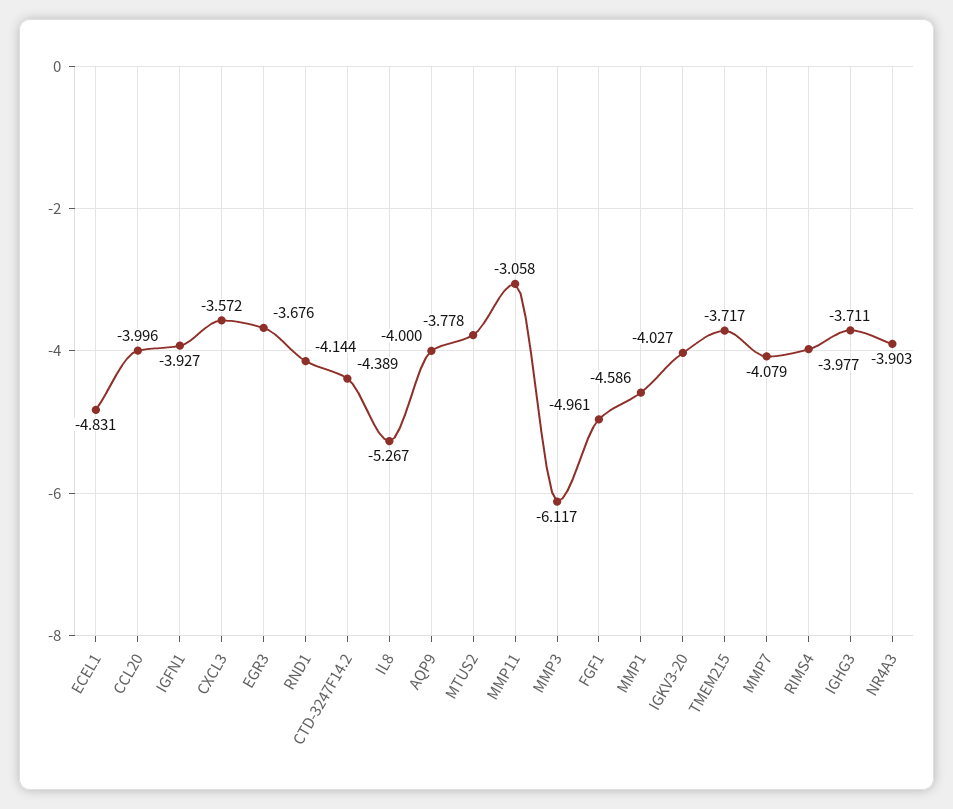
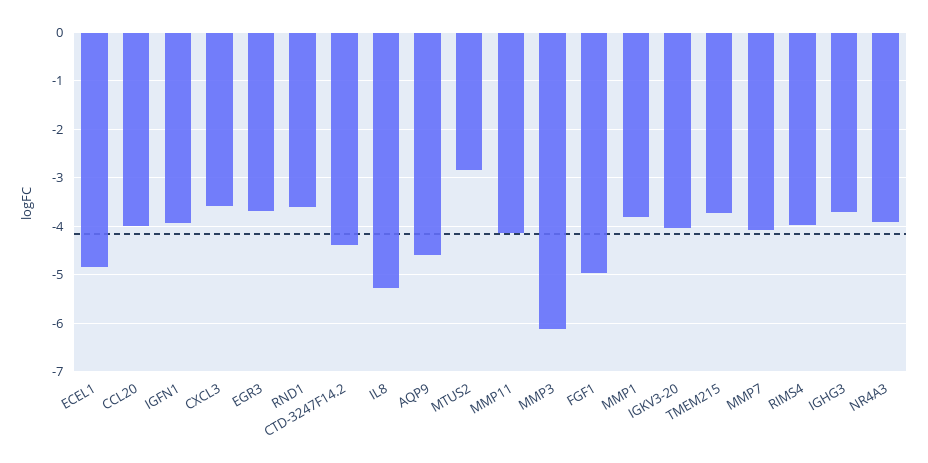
RND1: -4.144 -> -3.6
AQP9: -4 -> -4.6
MTUS2: -3.778 -> -2.8
MMP11: -3.058 -> -4.2
MMP1: -4.586 -> -3.8

